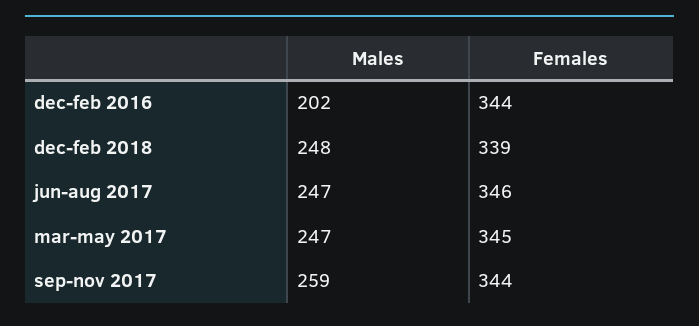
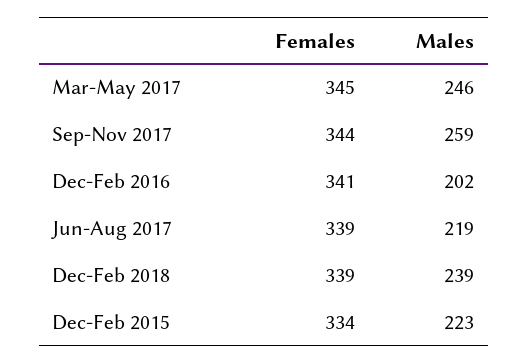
Females, dec-feb 2016: 344 -> 341
Males, dec-feb 2018: 248 -> 239
Males, jun-aug 2017: 247 -> 219
Females, jun-aug 2017: 346 -> 339
Males, mar-may 2017: 247 -> 246
Females, Dec-Feb 2015: none -> 334
Males, Dec-Feb 2015: none -> 223

